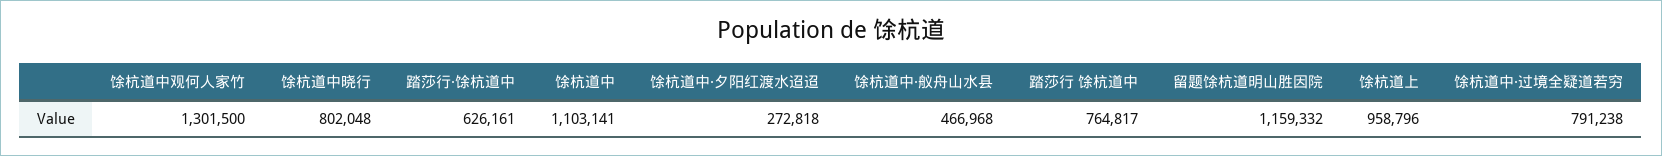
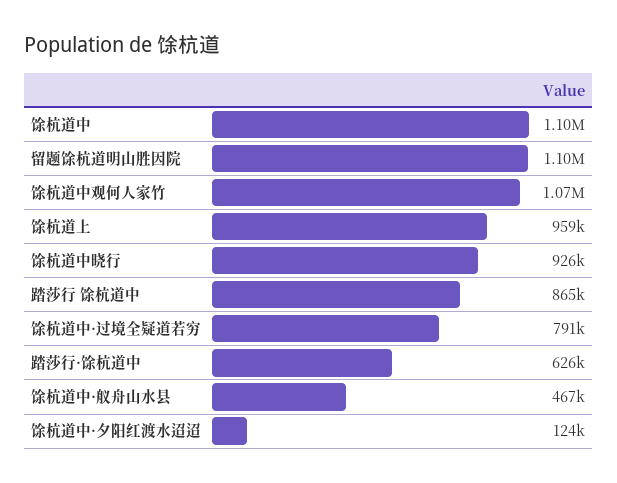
馀杭道中观何人家竹: 1301500 -> 1070000
馀杭道中晓行: 802048 -> 926000
馀杭道中·夕阳红渡水迢迢: 272818 -> 124000
踏莎行 馀杭道中: 764817 -> 865000
留题馀杭道明山胜因院: 1159332 -> 1100000

